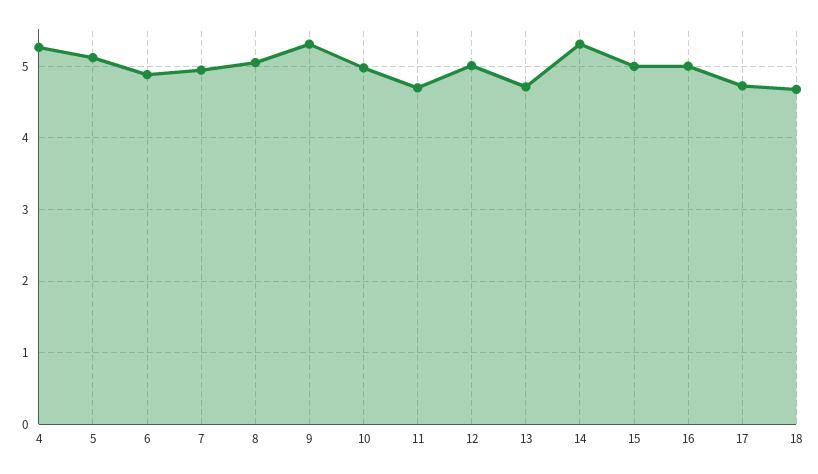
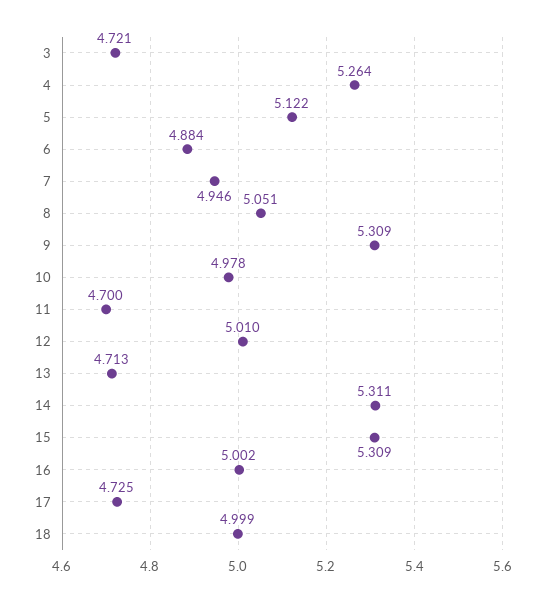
15: 5 -> 5.309
18: 4.7 -> 4.999
3: none -> 4.721

